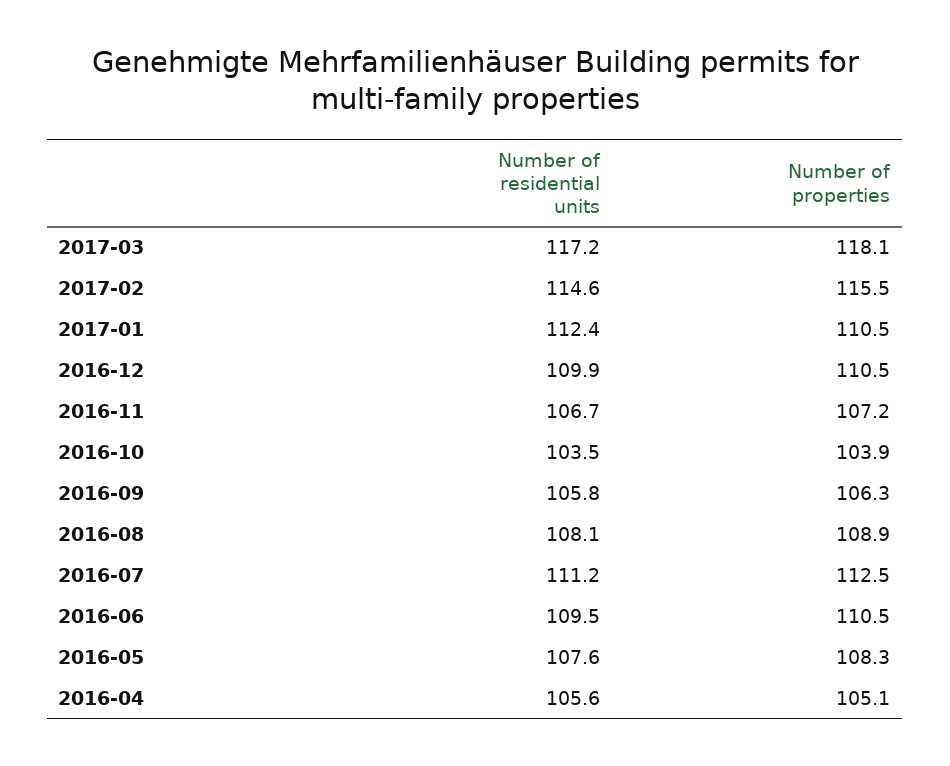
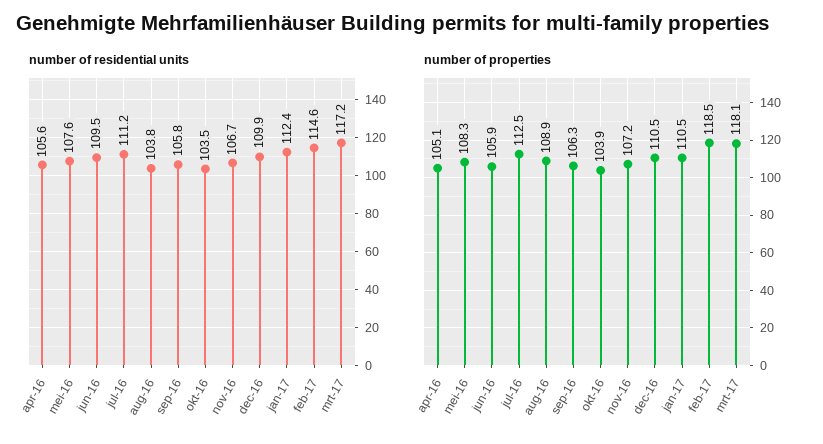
Number of properties, 2017-02: 115.5 -> 118.5
Number of residential units, 2016-08: 108.1 -> 103.8
Number of properties, 2016-06: 110.5 -> 105.9

